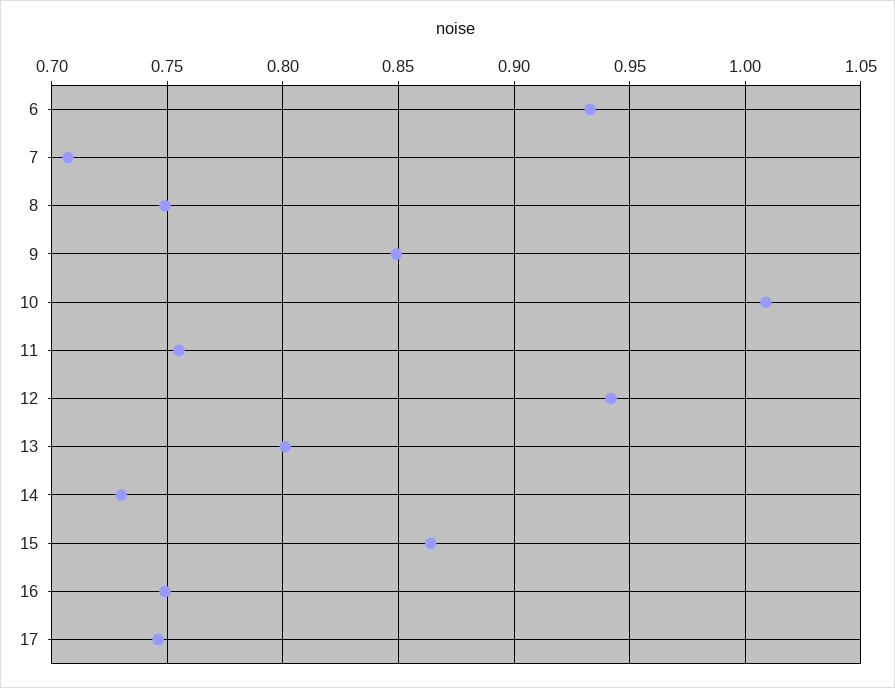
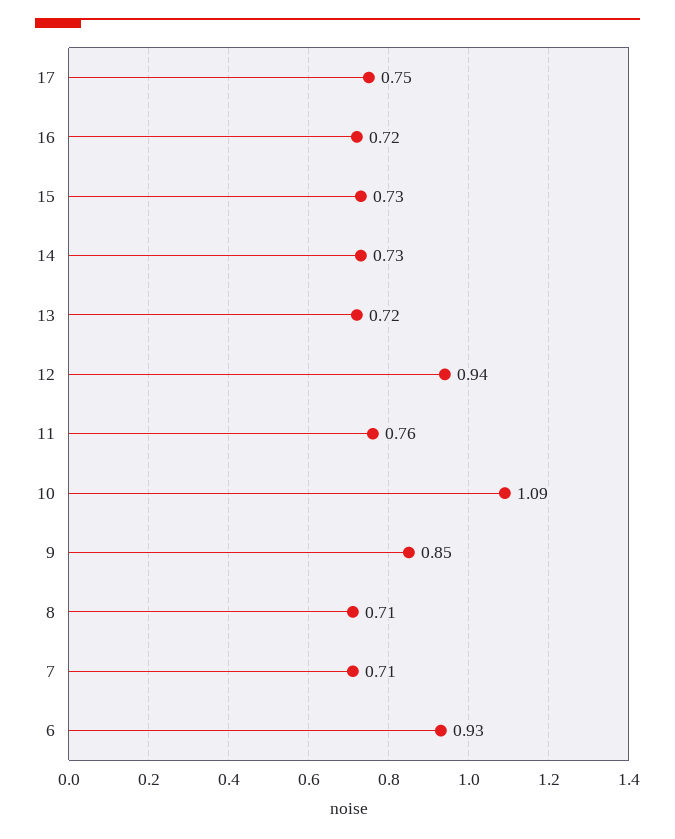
8: 0.75 -> 0.71
10: 1.01 -> 1.09
13: 0.8 -> 0.72
15: 0.865 -> 0.73
16: 0.75 -> 0.72

